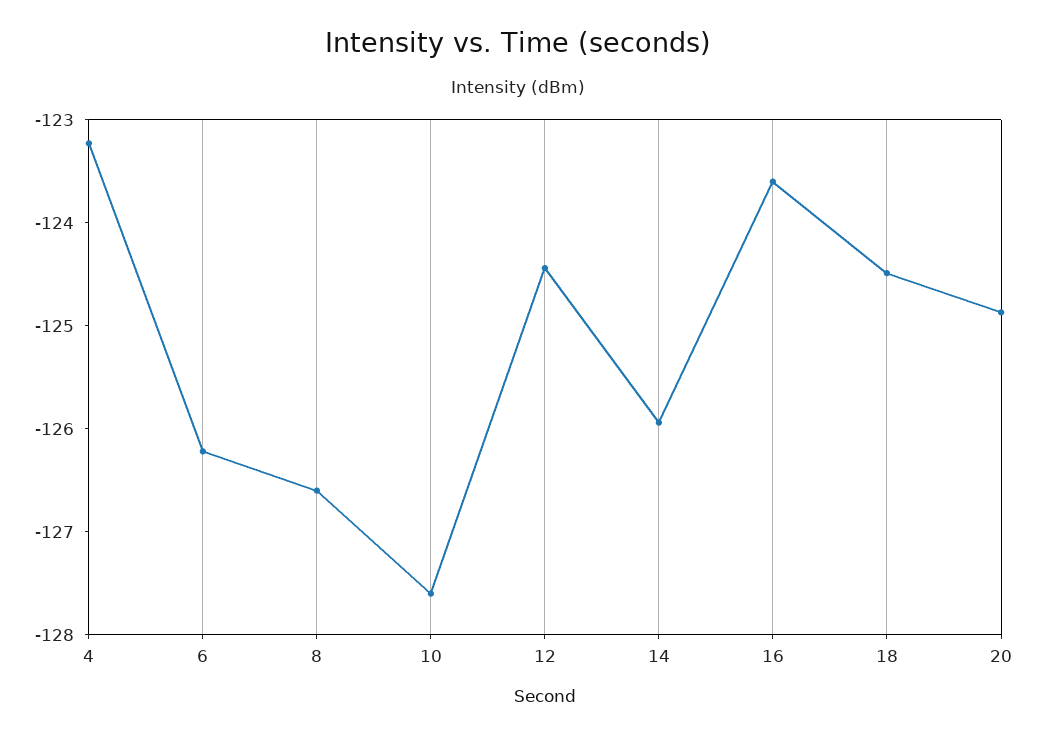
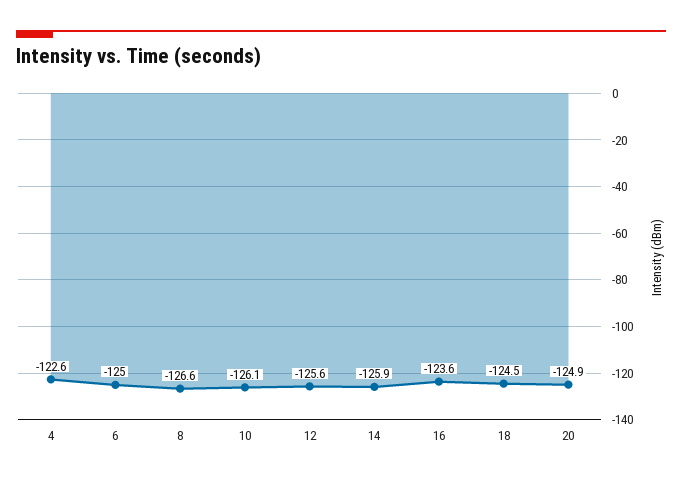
4: -123.2 -> -122.6
6: -126.2 -> -125
10: -127.6 -> -126.1
12: -124.4 -> -125.6

